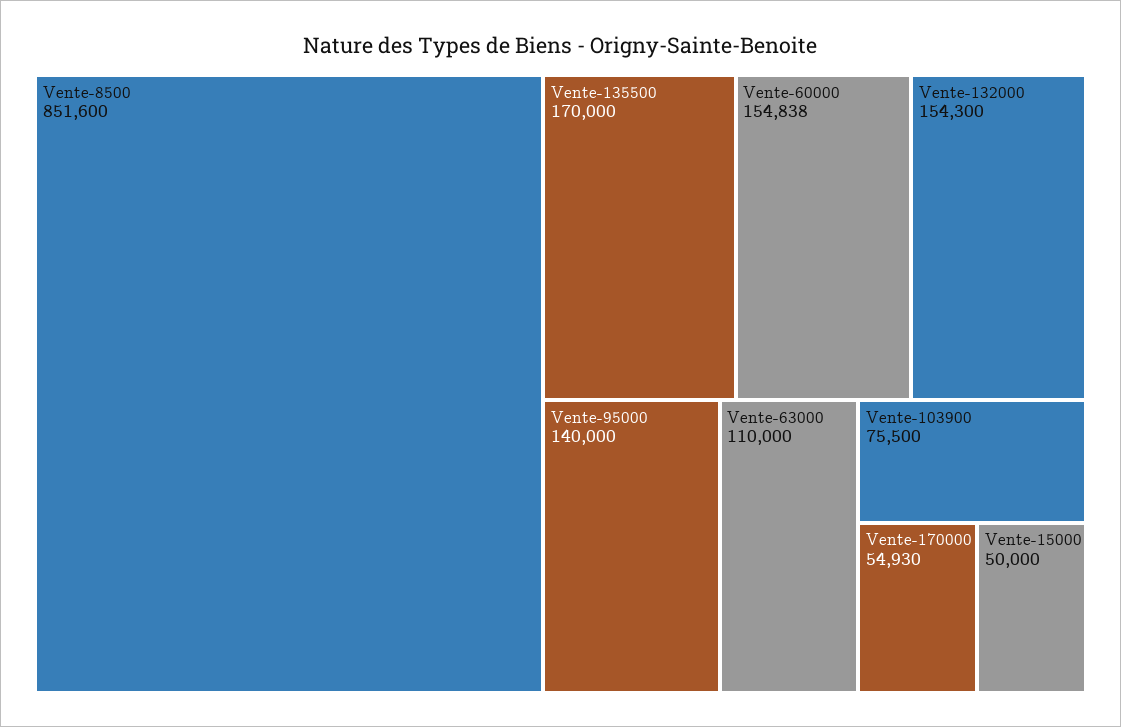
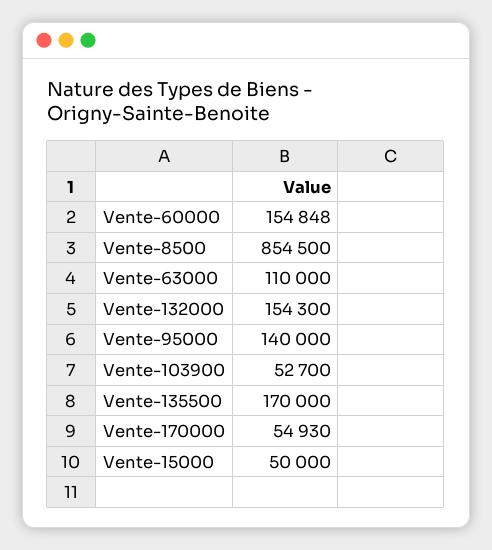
Vente-8500: 851600 -> 854500
Vente-60000: 154838 -> 154848
Vente-103900: 75500 -> 52700

